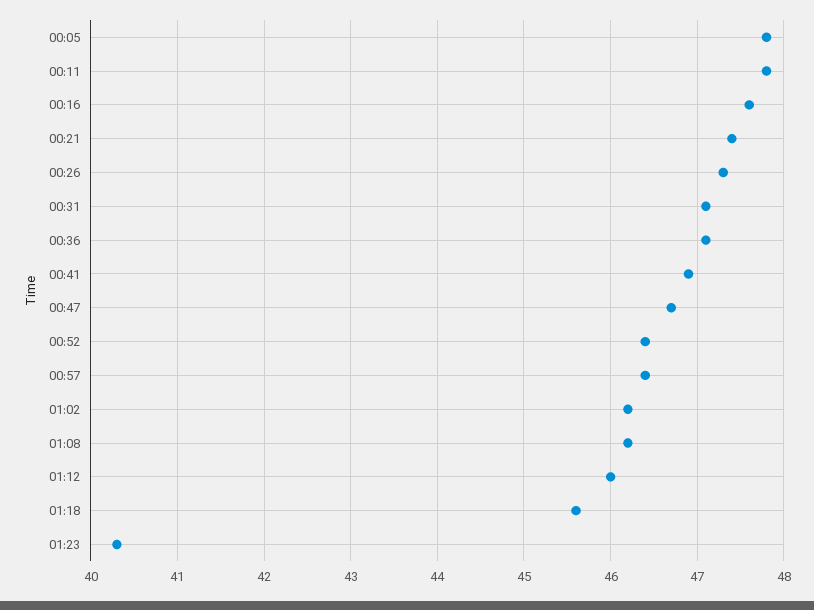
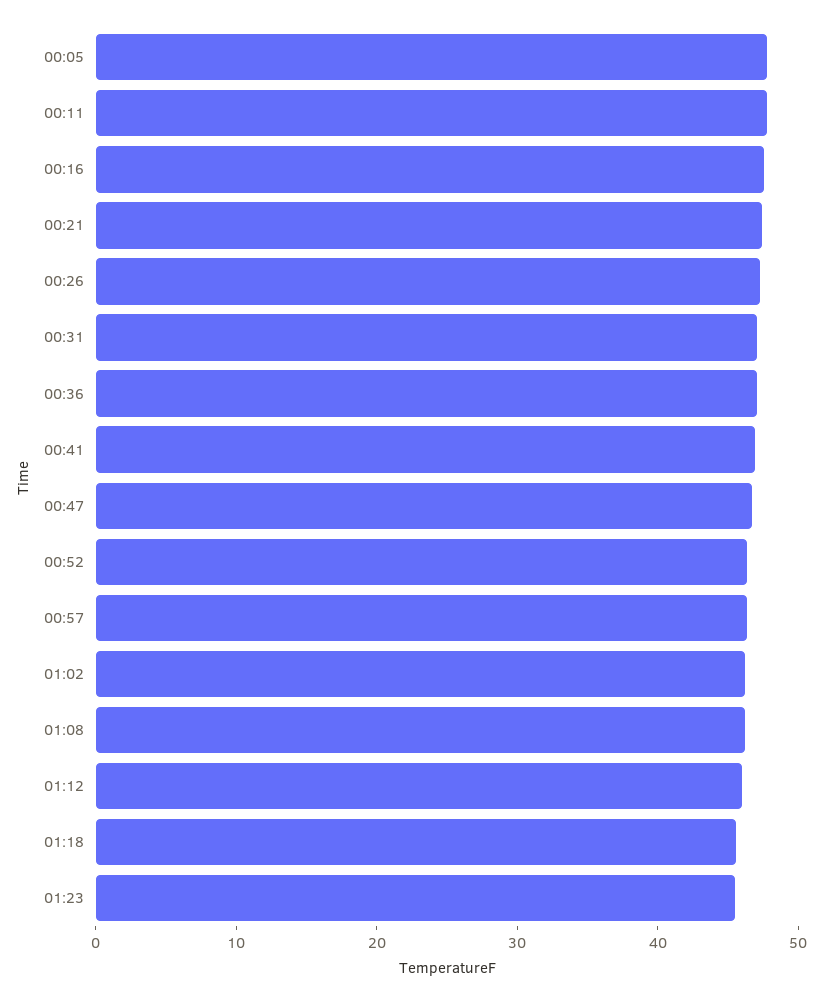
01:23: 40.3 -> 46

